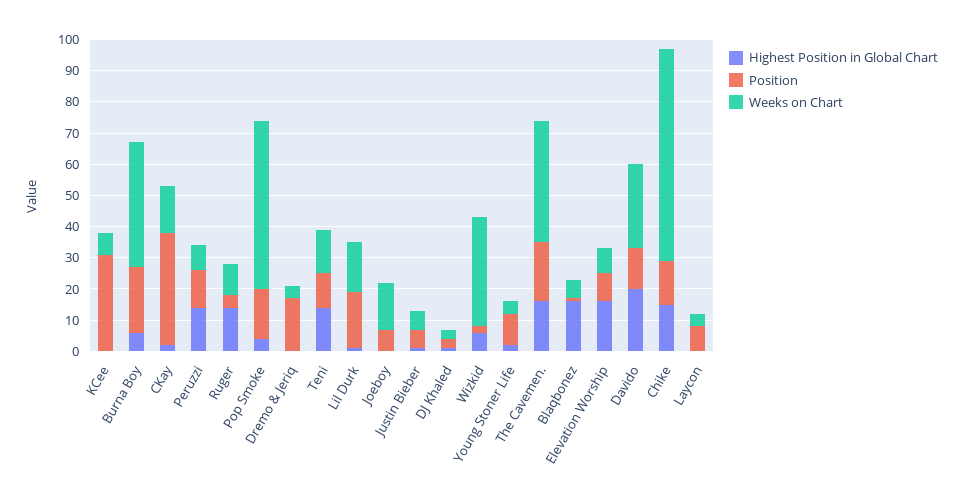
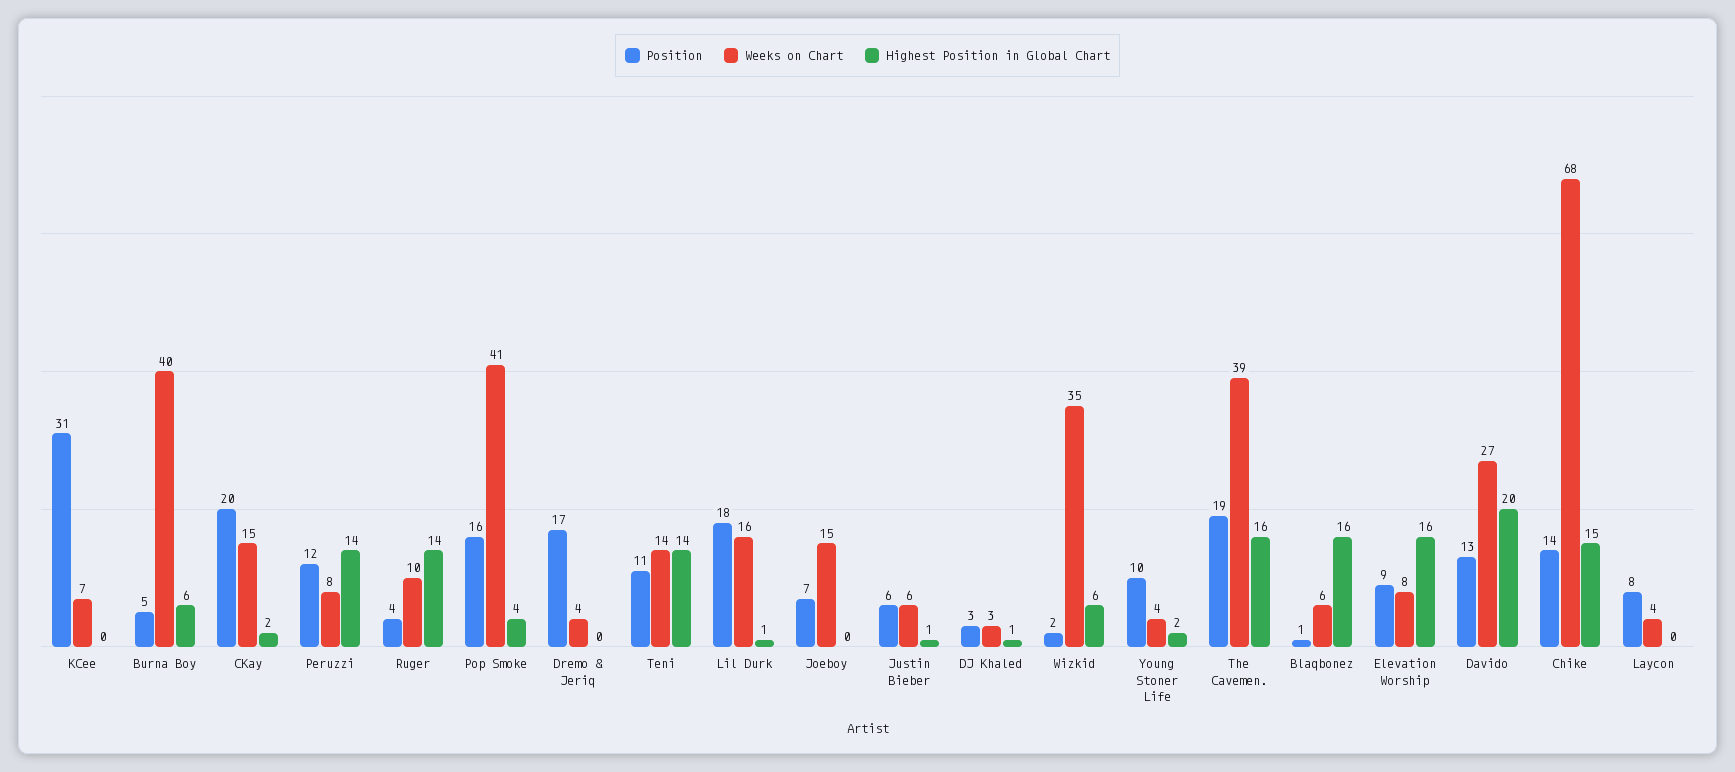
Position, Burna Boy: 20 -> 5
Position, CKay: 35 -> 20
Weeks on Chart, Pop Smoke: 55 -> 41

